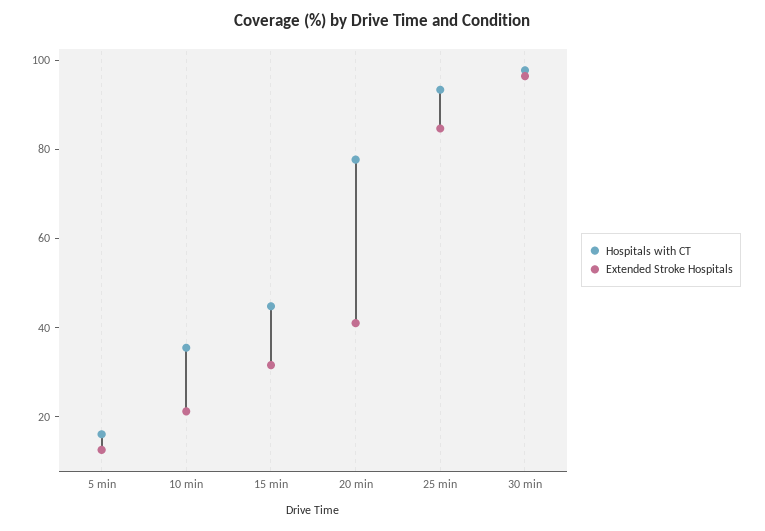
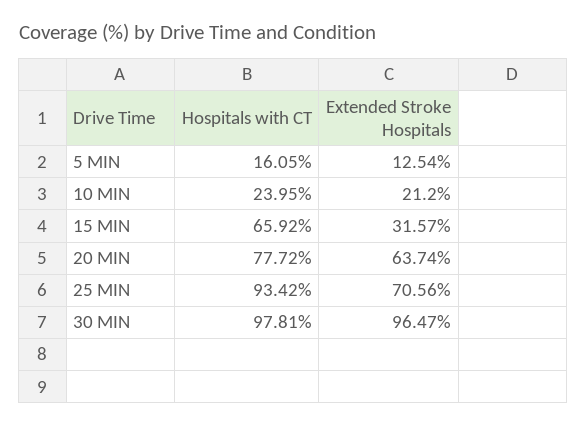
Hospitals with CT, 10 min: 35 -> 23.95
Hospitals with CT, 15 min: 45 -> 65.92
Extended Stroke Hospitals, 20 min: 40 -> 63.74
Extended Stroke Hospitals, 25 min: 85 -> 70.56

